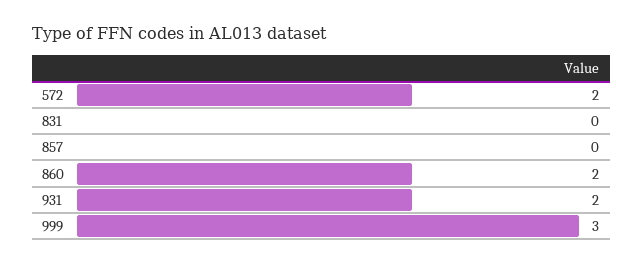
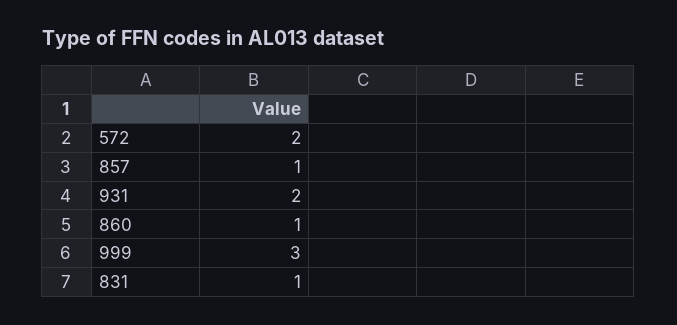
831: 0 -> 1
857: 0 -> 1
860: 2 -> 1

